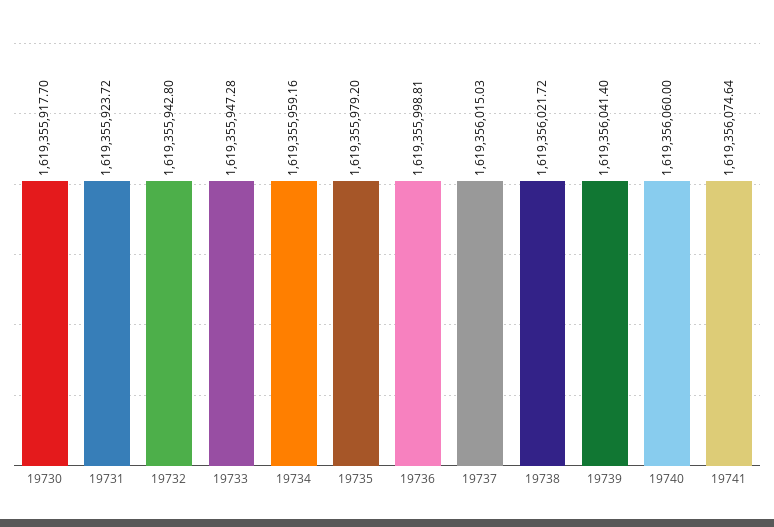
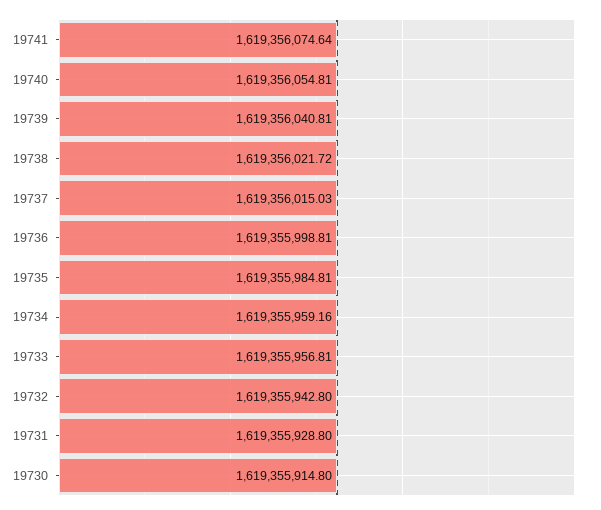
19730: 1619355917.7 -> 1619355914.8
19731: 1619355923.72 -> 1619355928.8
19733: 1619355947.28 -> 1619355956.81
19735: 1619355979.2 -> 1619355984.81
19739: 1619356041.4 -> 1619356040.81
19740: 1619356060 -> 1619356054.81

